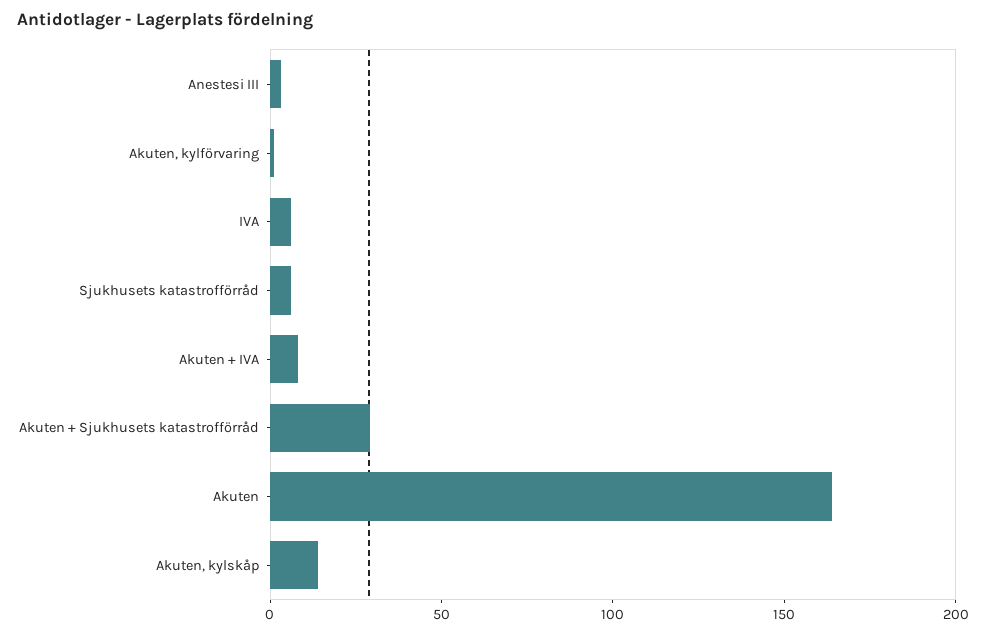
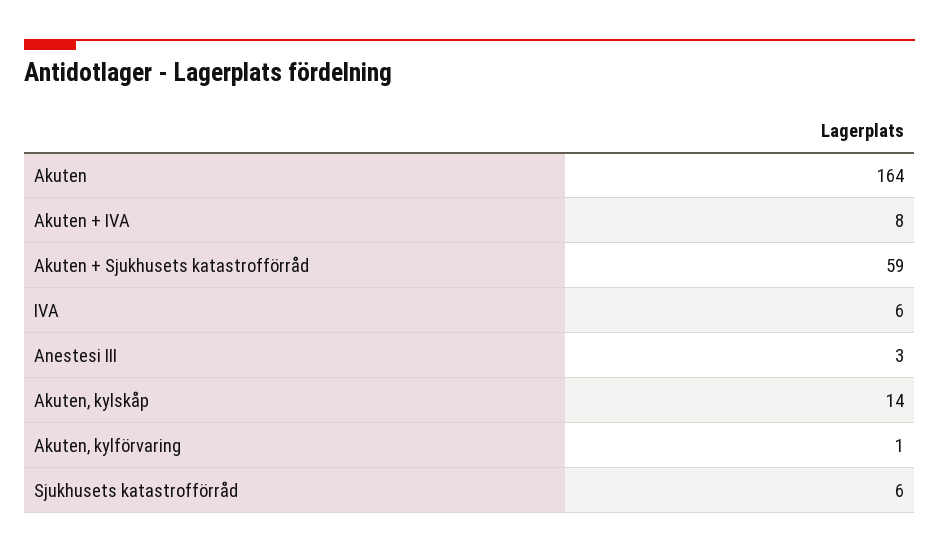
Akuten + Sjukhusets katastrofförråd: 30 -> 59

